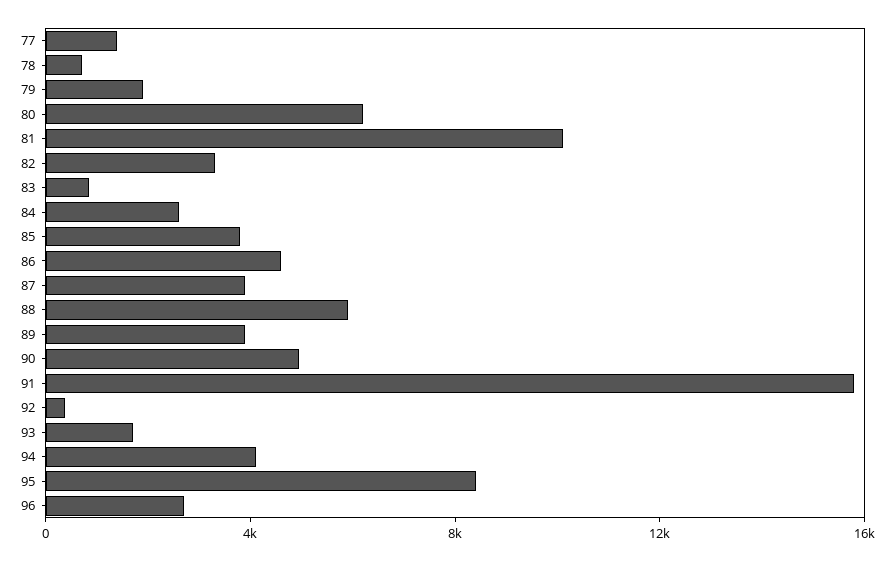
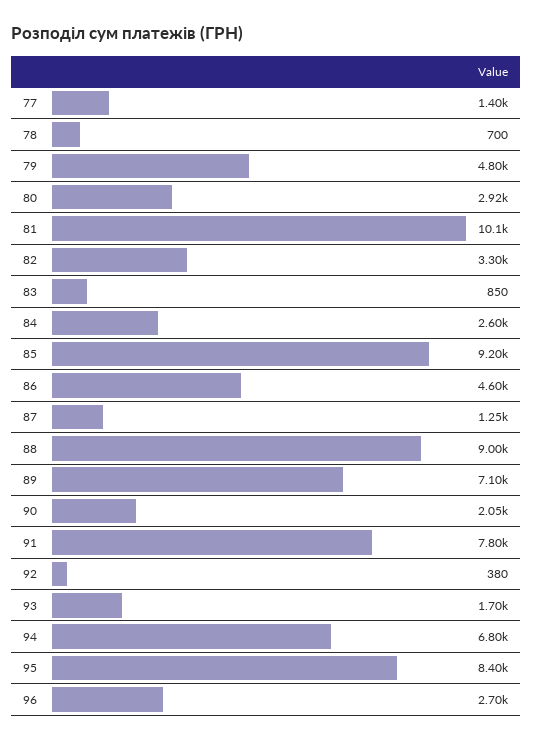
79: 2000 -> 4800
80: 6000 -> 2920
85: 4000 -> 9200
87: 4000 -> 1250
88: 6000 -> 9000
89: 4000 -> 7100
90: 5000 -> 2050
91: 16000 -> 7800
94: 4000 -> 6800

